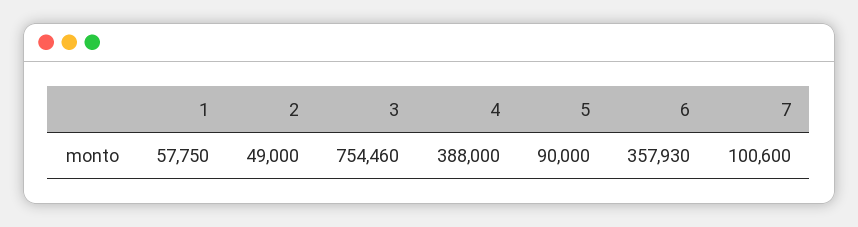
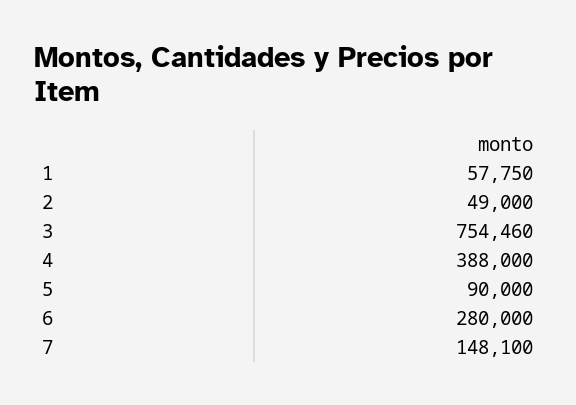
6: 357930 -> 280000
7: 100600 -> 148100

